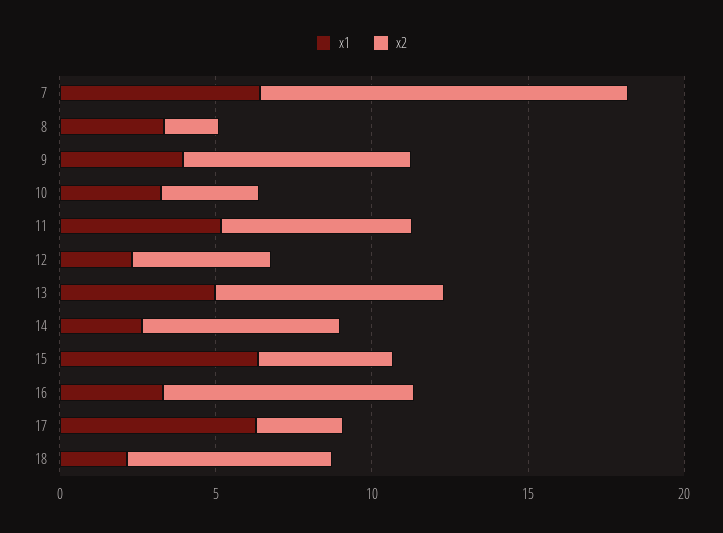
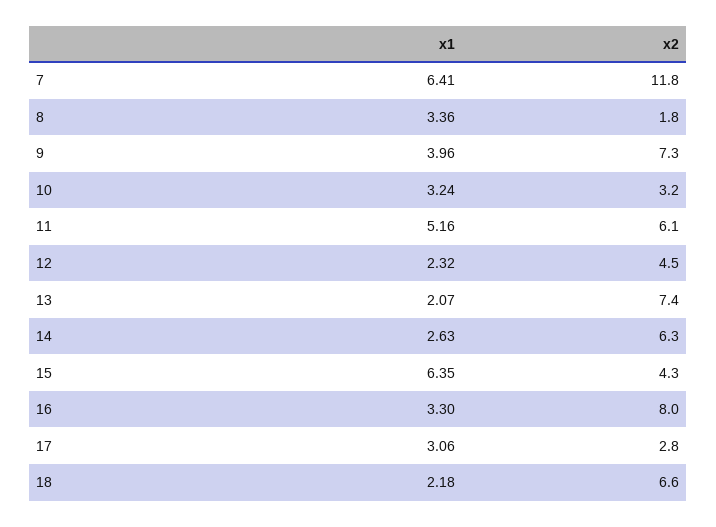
x1, 13: 5 -> 2.07
x1, 17: 6 -> 3.06

